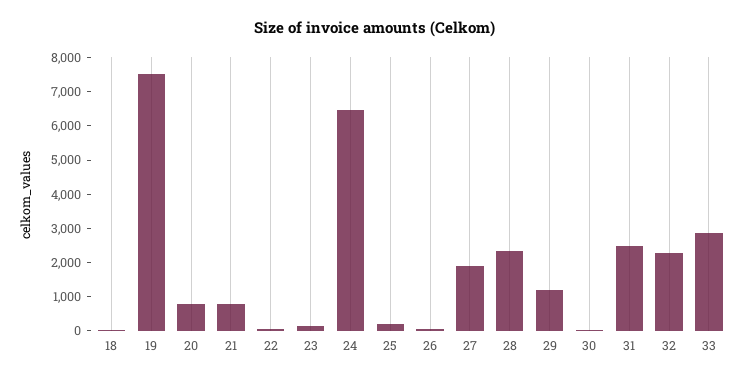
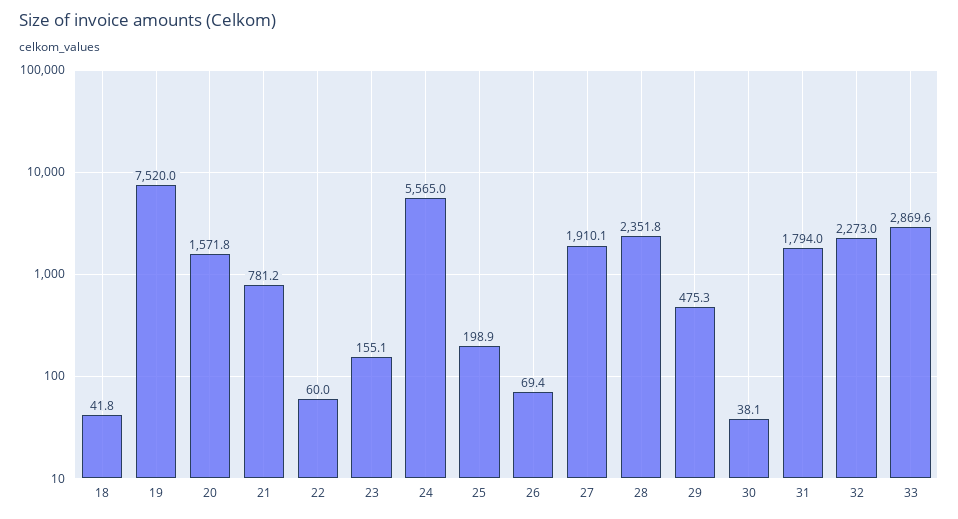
20: 750 -> 1571.8
24: 6500 -> 5565
29: 1250 -> 475.3
31: 2500 -> 1794

